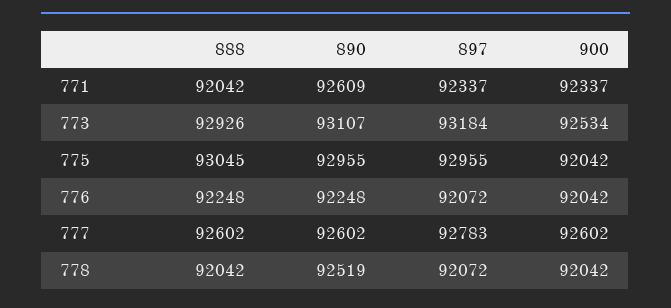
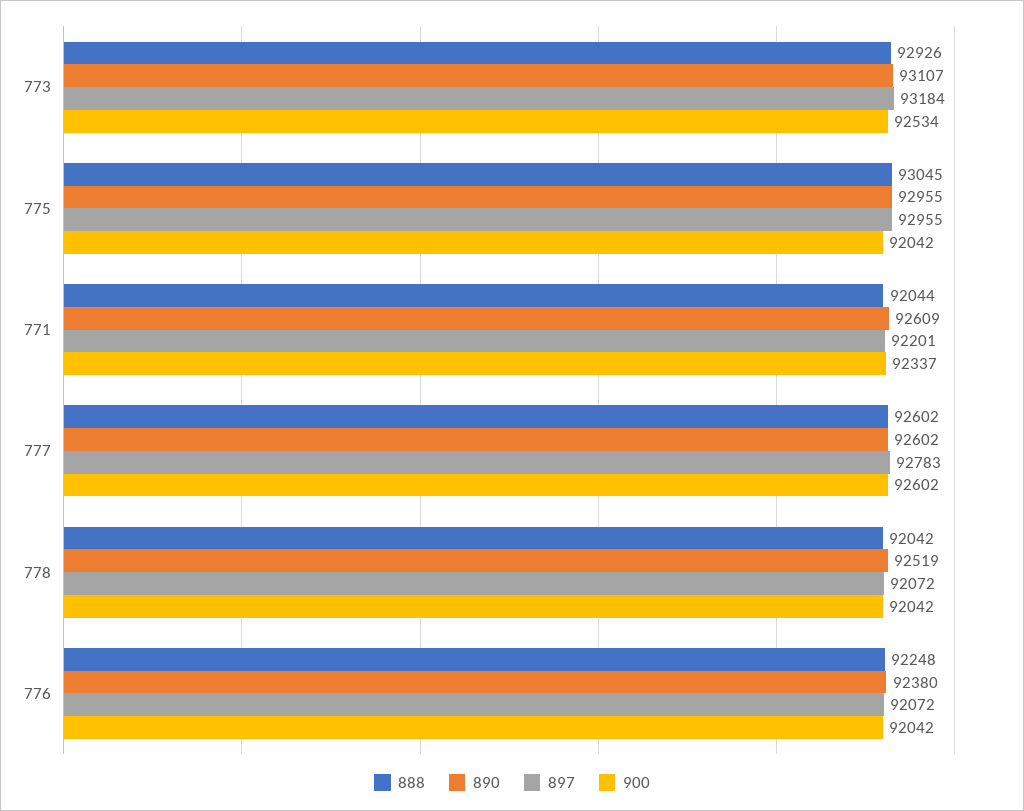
888, 771: 92042 -> 92044
897, 771: 92337 -> 92201
890, 776: 92248 -> 92380

